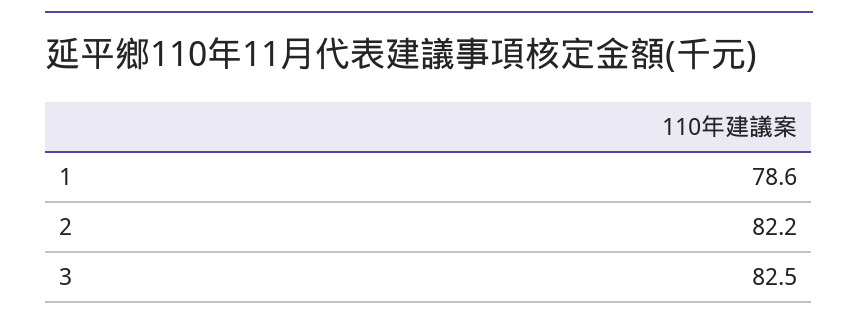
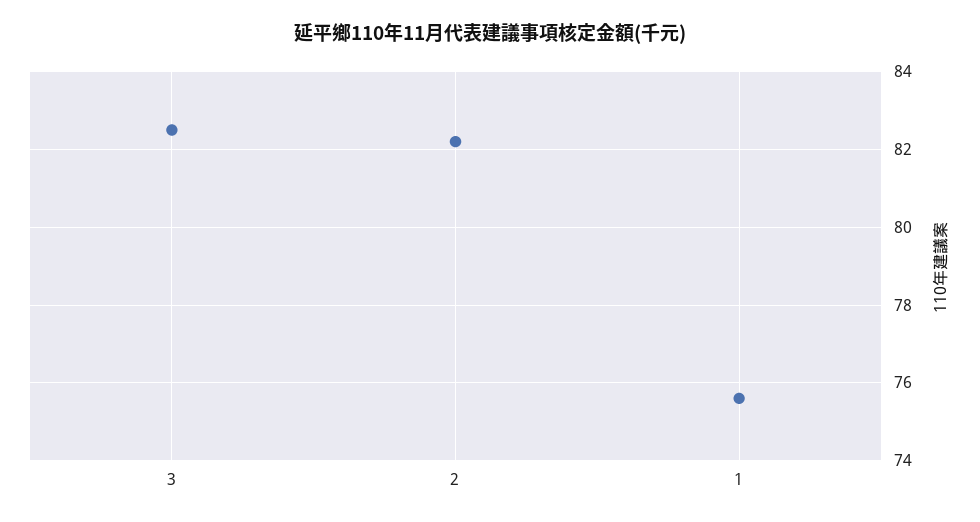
1: 78.6 -> 75.5

